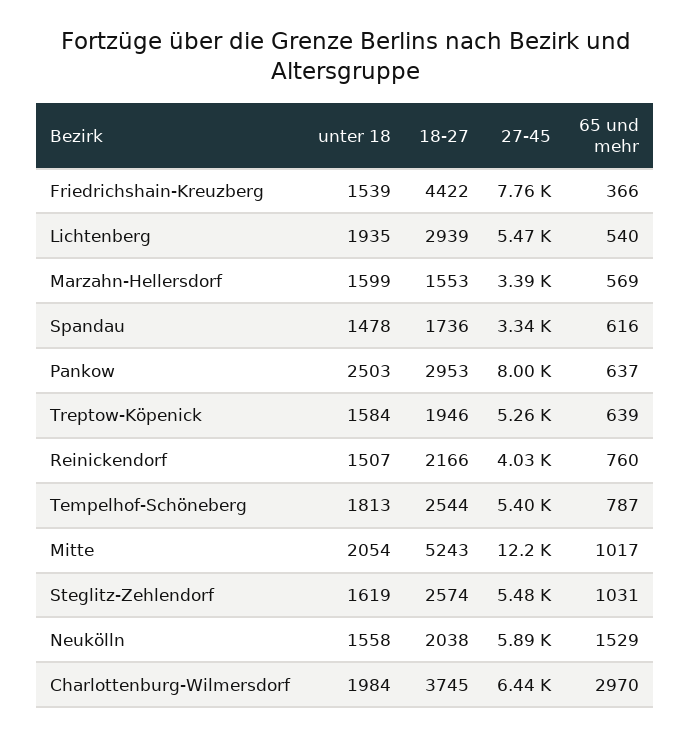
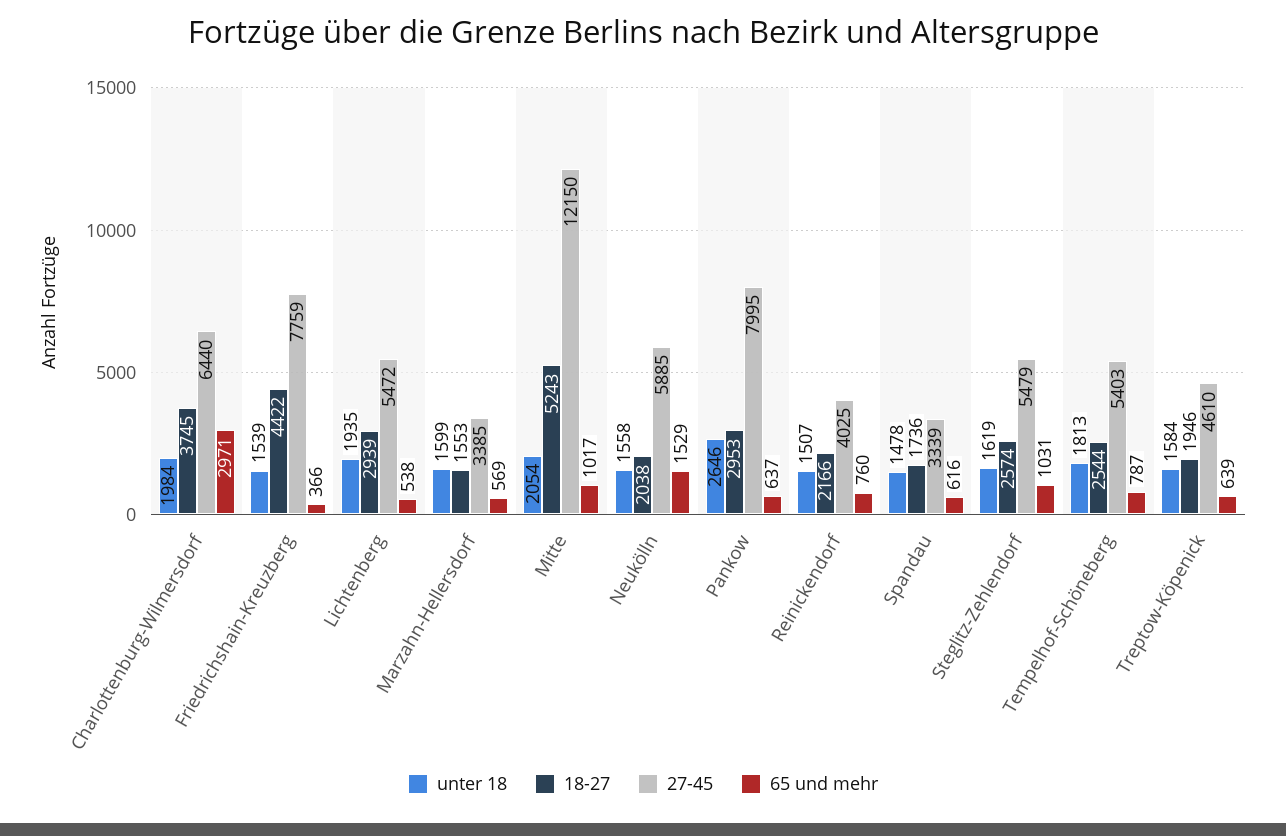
65 und mehr, Lichtenberg: 540 -> 538
unter 18, Pankow: 2503 -> 2646
27-45, Treptow-Köpenick: 5260 -> 4610
65 und mehr, Charlottenburg-Wilmersdorf: 2970 -> 2971

